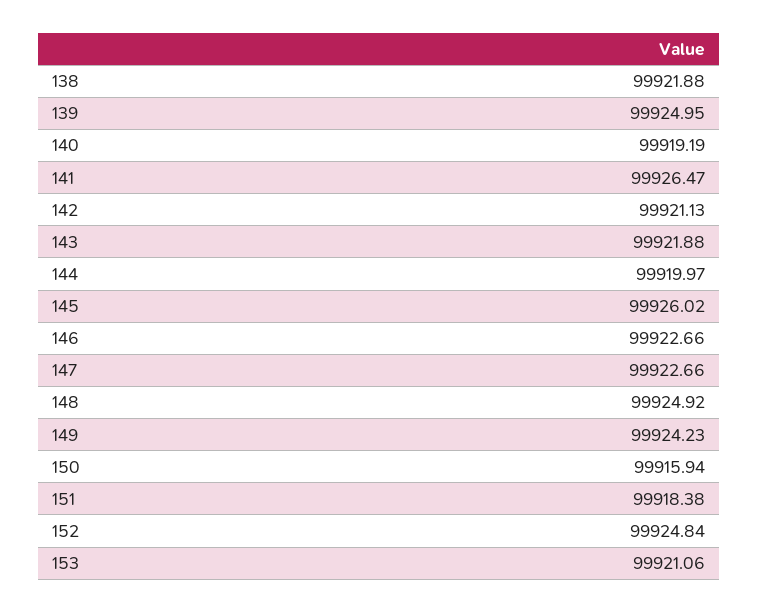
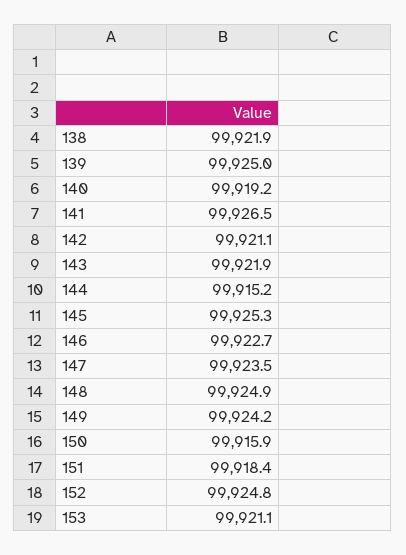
144: 99919.97 -> 99915.2
145: 99926.02 -> 99925.3
147: 99922.66 -> 99923.5

